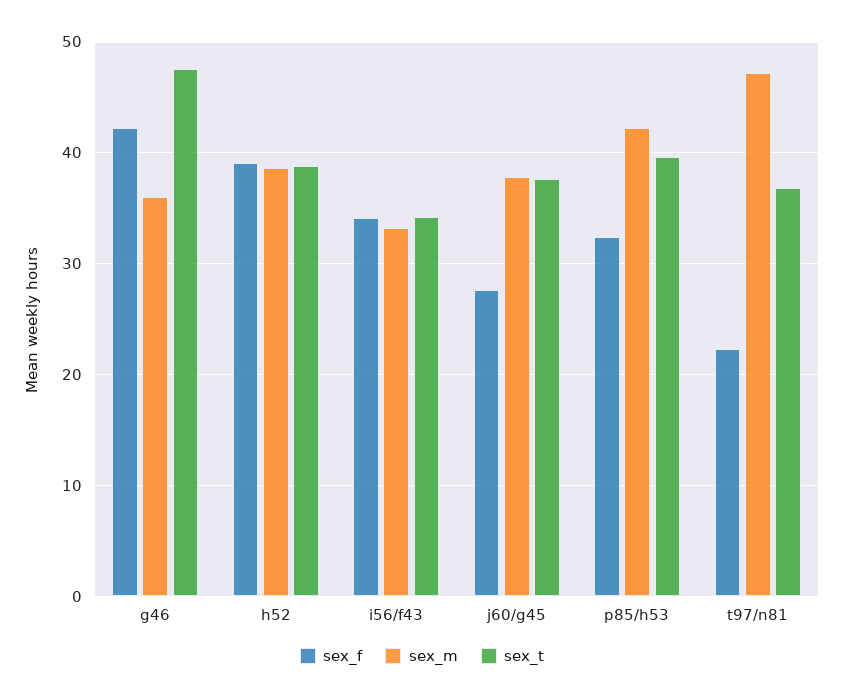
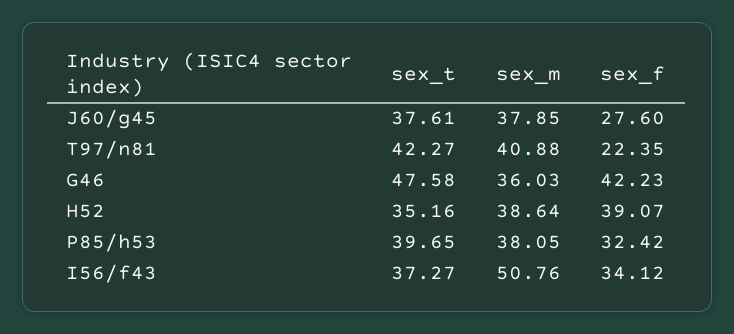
sex_t, h52: 39 -> 35.16
sex_m, i56/f43: 33 -> 50.76
sex_t, i56/f43: 34 -> 37.27
sex_m, p85/h53: 42 -> 38.05
sex_m, t97/n81: 47 -> 40.88
sex_t, t97/n81: 37 -> 42.27

